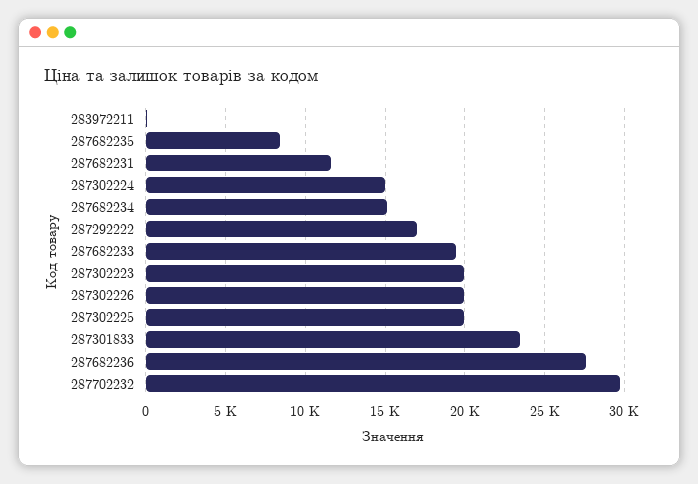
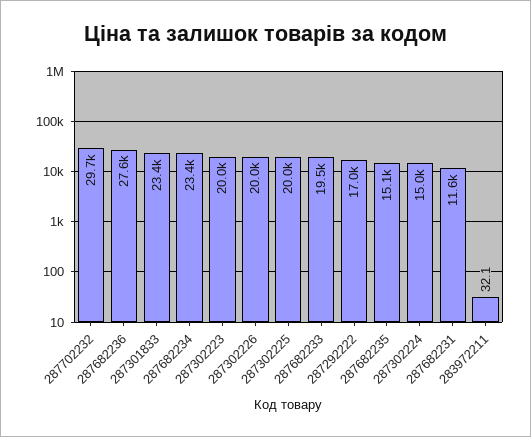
287682235: 8500 -> 15100
287682234: 15000 -> 23400

